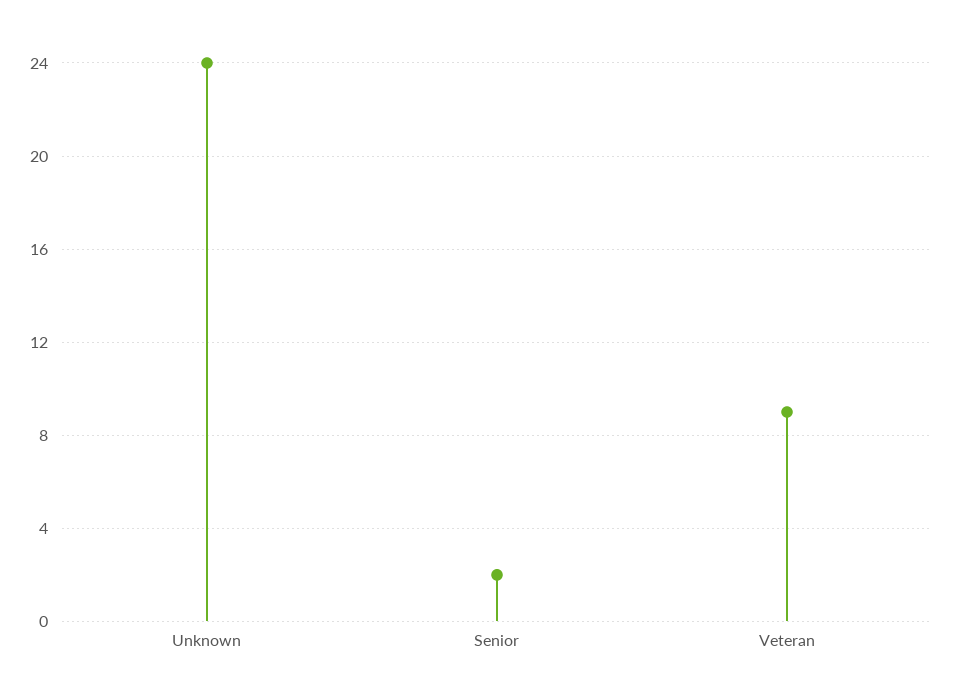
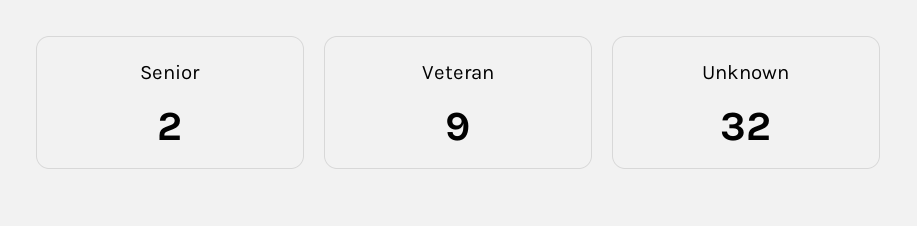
Unknown: 24 -> 32

